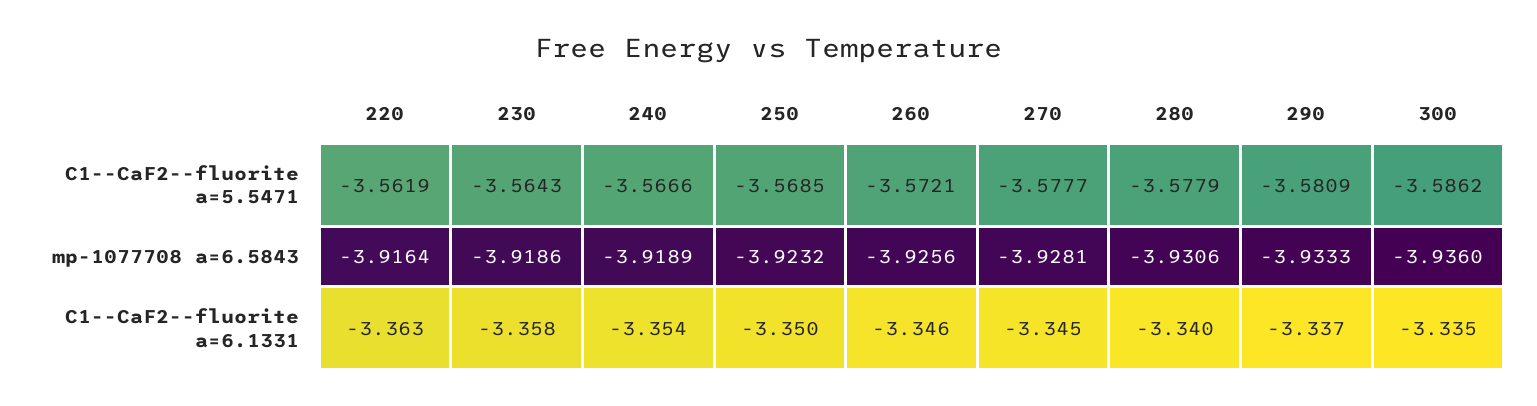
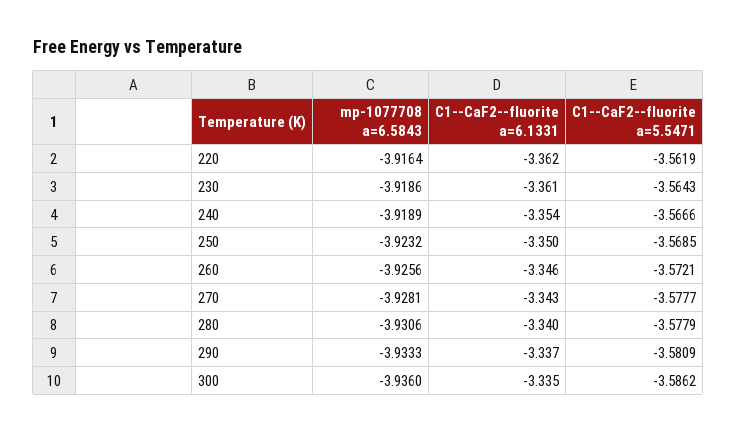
220, C1--CaF2--fluorite a=6.1331: -3.363 -> -3.362
230, C1--CaF2--fluorite a=6.1331: -3.358 -> -3.361
270, C1--CaF2--fluorite a=6.1331: -3.345 -> -3.343

